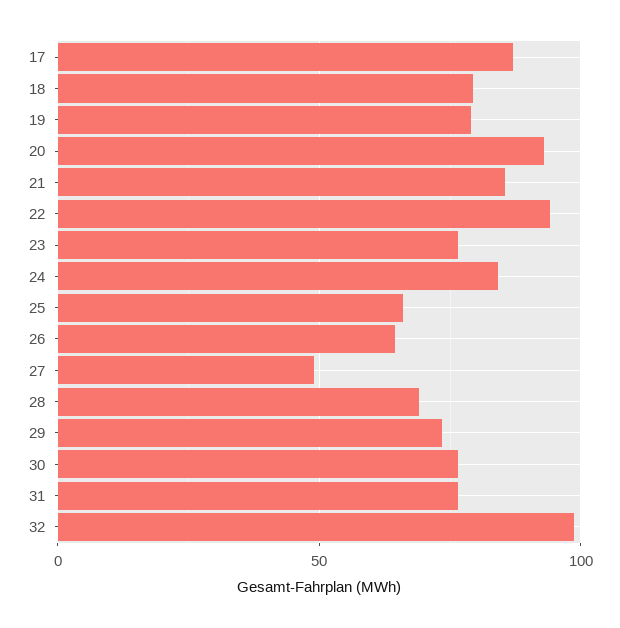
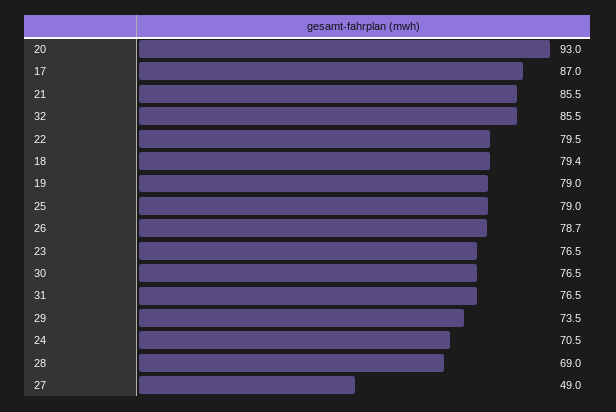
22: 95 -> 79.5
24: 85 -> 70.5
25: 65 -> 79
26: 65 -> 78.7
32: 100 -> 85.5

